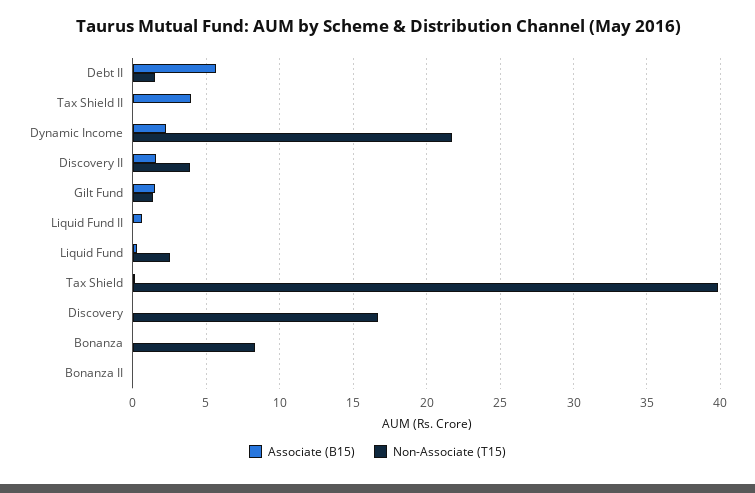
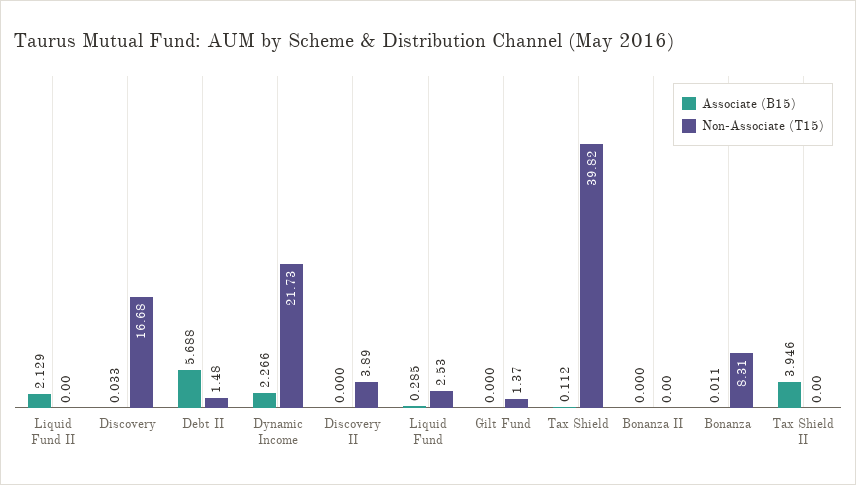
Associate (B15), Discovery II: 1.5 -> 0
Associate (B15), Gilt Fund: 1.5 -> 0
Associate (B15), Liquid Fund II: 0.5 -> 2.129

